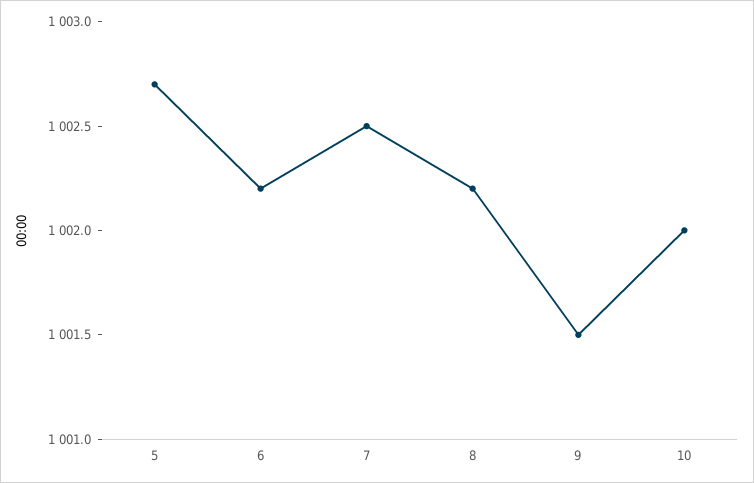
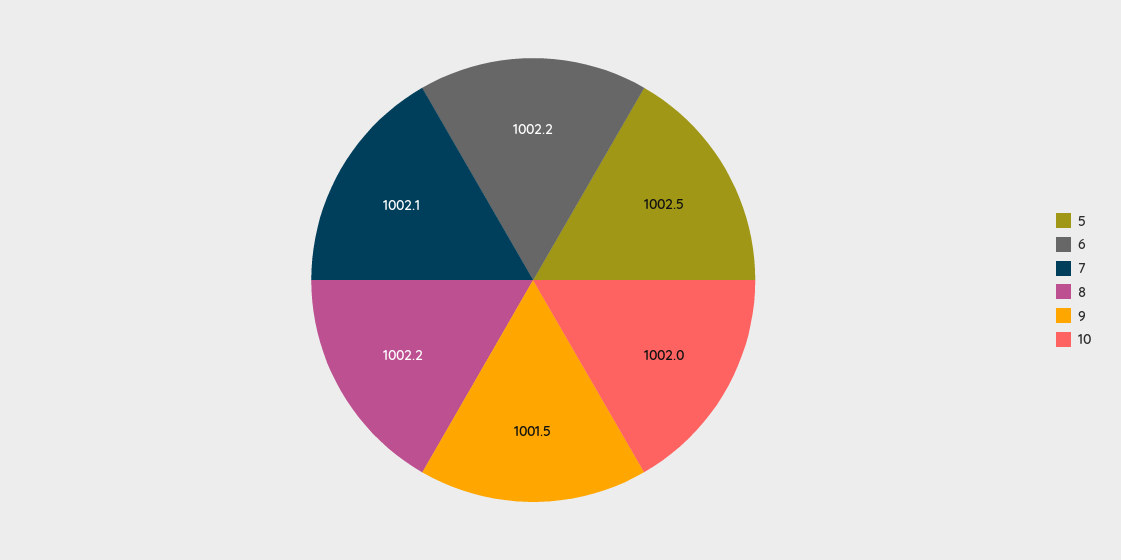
5: 1002.7 -> 1002.5
7: 1002.5 -> 1002.1

